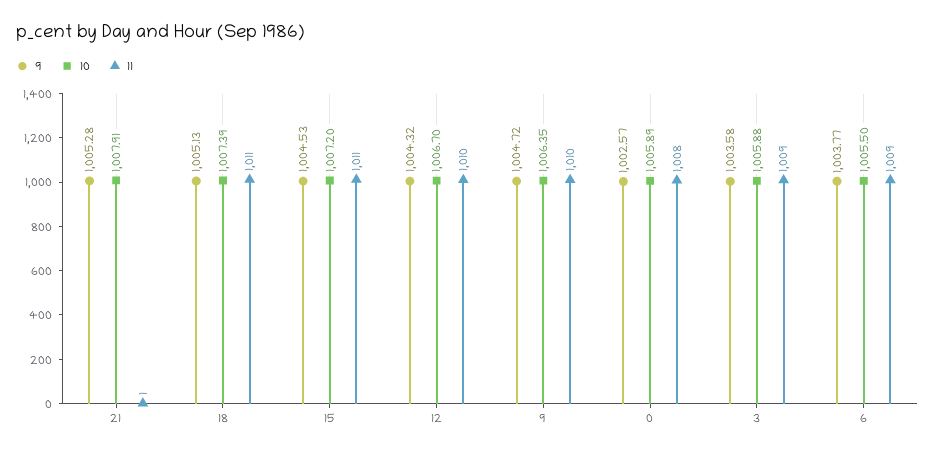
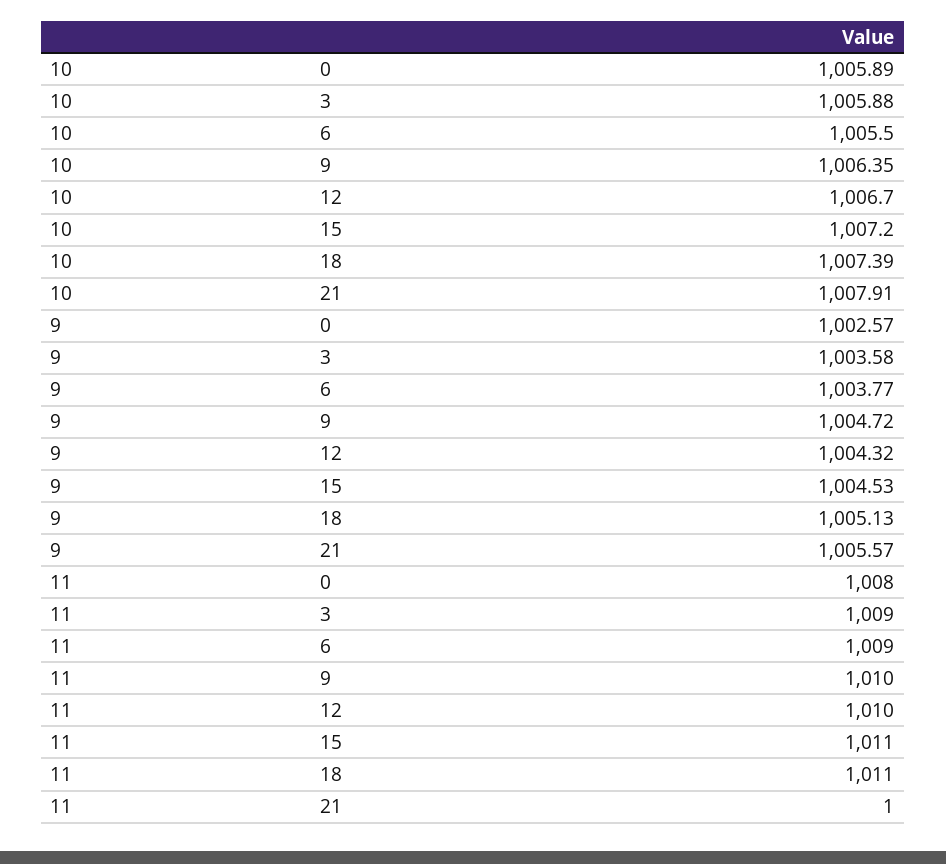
9, 21: 1005.28 -> 1005.57

